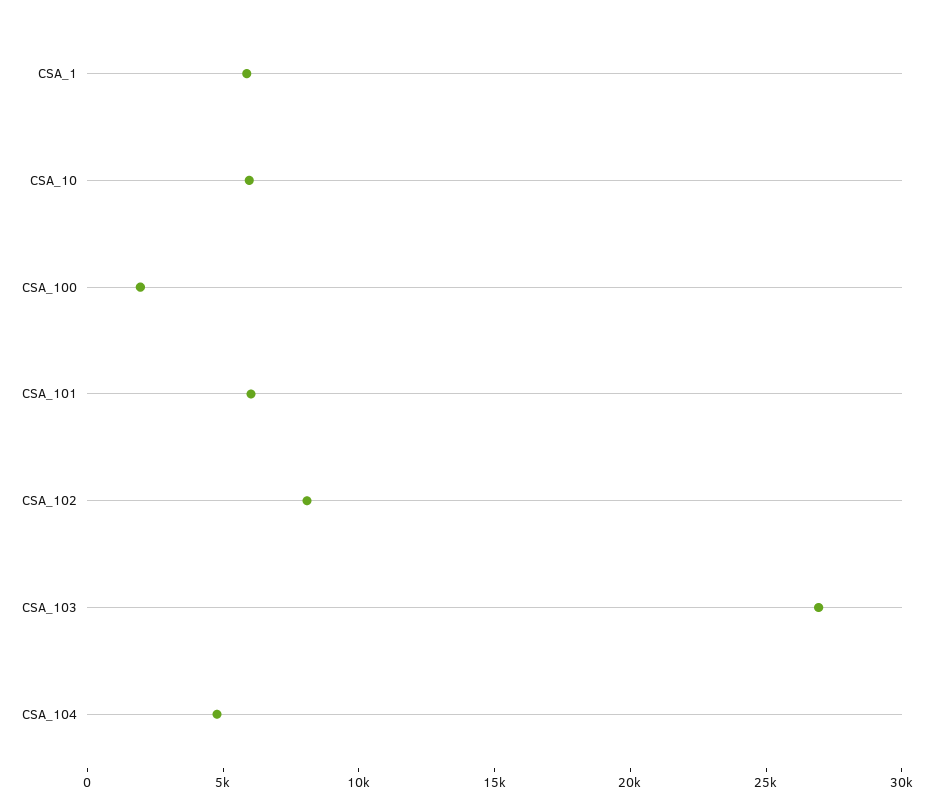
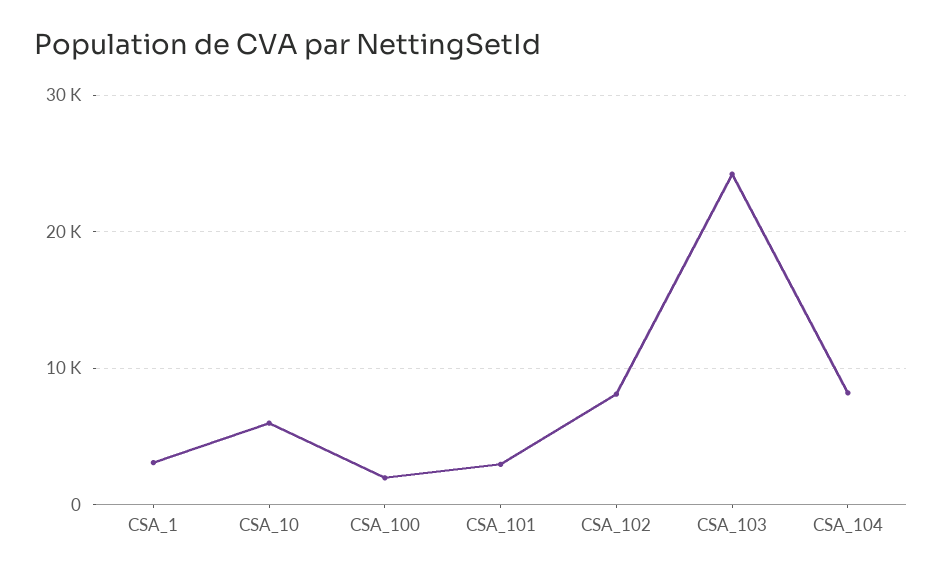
CSA_1: 6000 -> 3000
CSA_101: 6000 -> 3000
CSA_103: 27000 -> 24000
CSA_104: 5000 -> 8000

